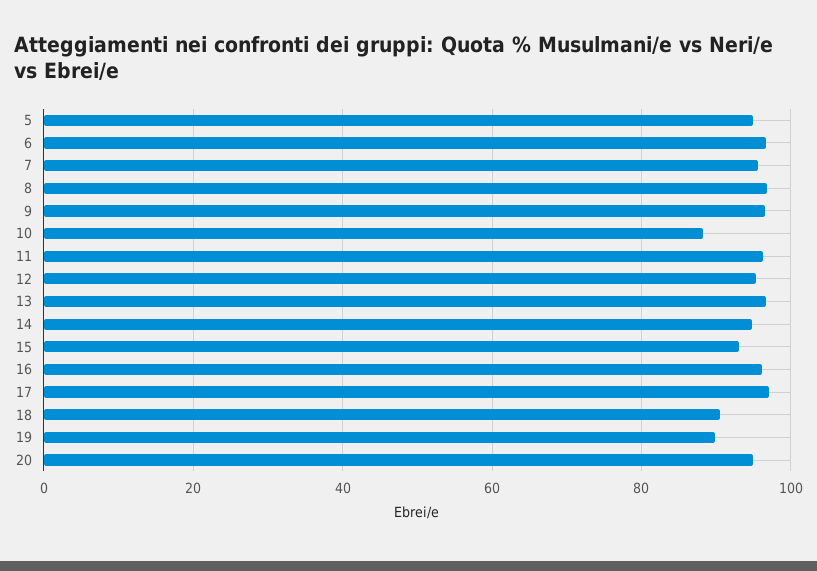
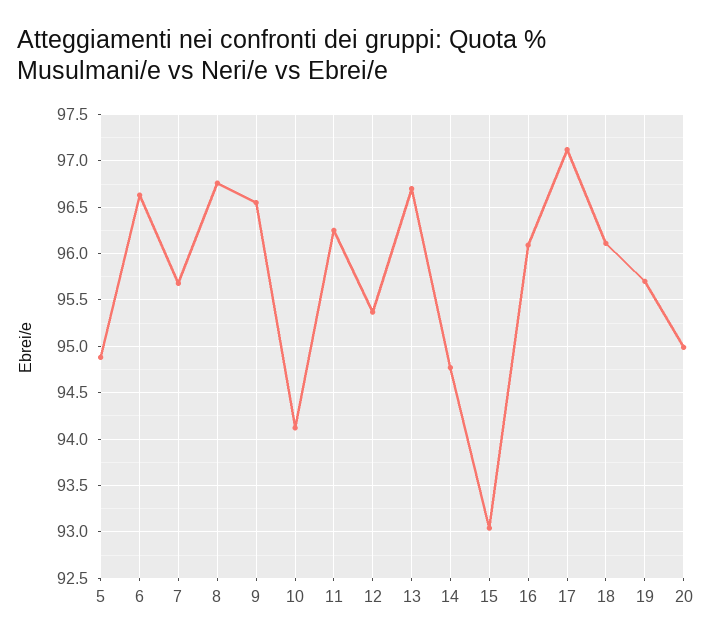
10: 88 -> 94.1
18: 90 -> 96.1
19: 90 -> 95.7

